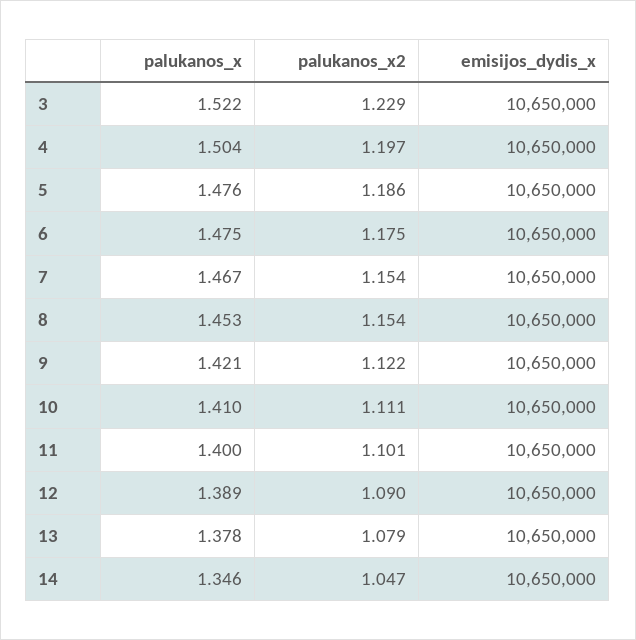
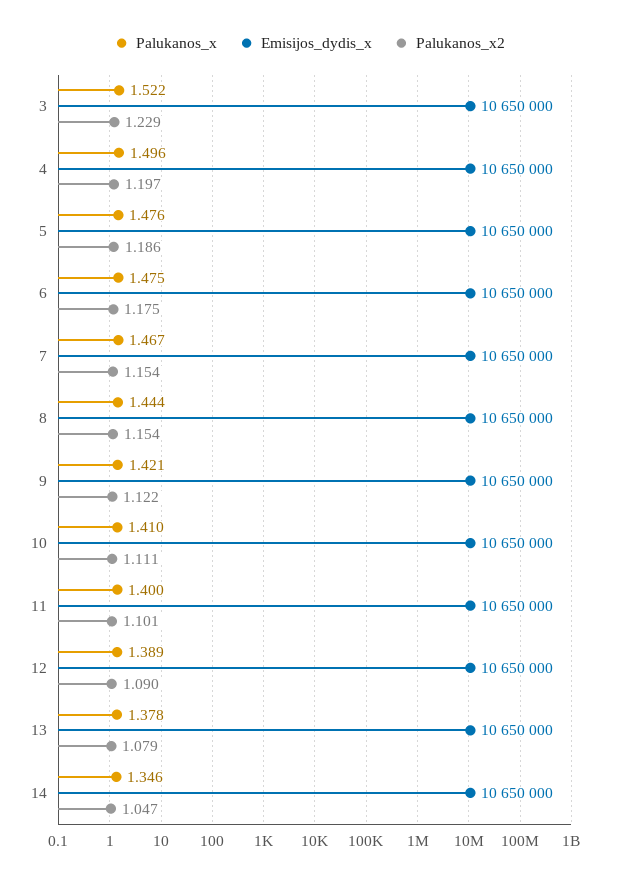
palukanos_x, 4: 1.504 -> 1.496
palukanos_x, 8: 1.453 -> 1.444

